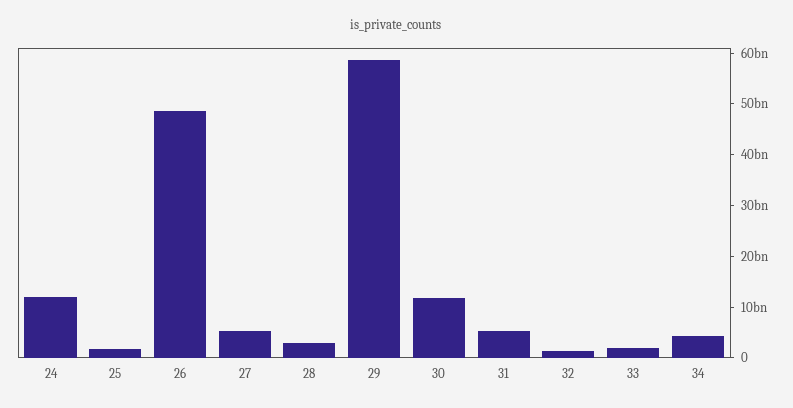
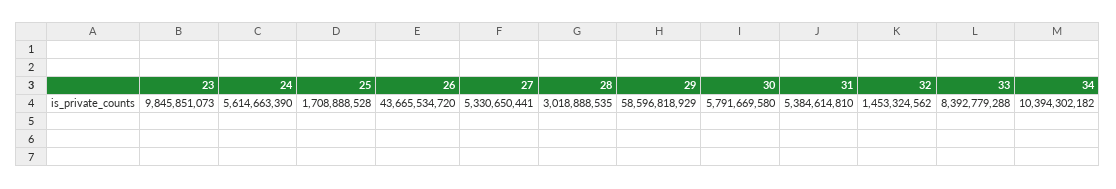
24: 12000000000 -> 5614663390
26: 48000000000 -> 43665534720
30: 12000000000 -> 5791669580
33: 2000000000 -> 8392779288
34: 4000000000 -> 10394302182
23: none -> 9845851073

